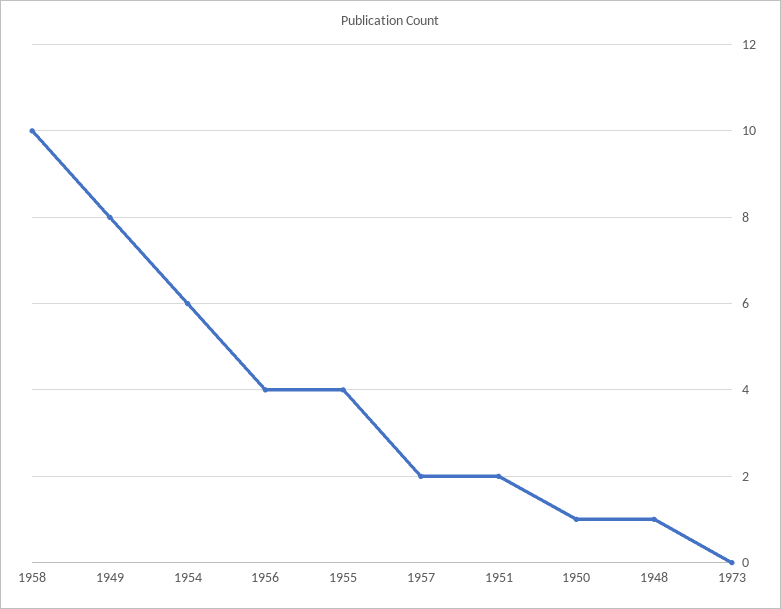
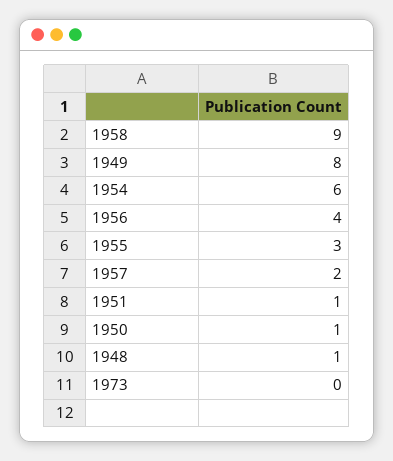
1958: 10 -> 9
1955: 4 -> 3
1951: 2 -> 1

